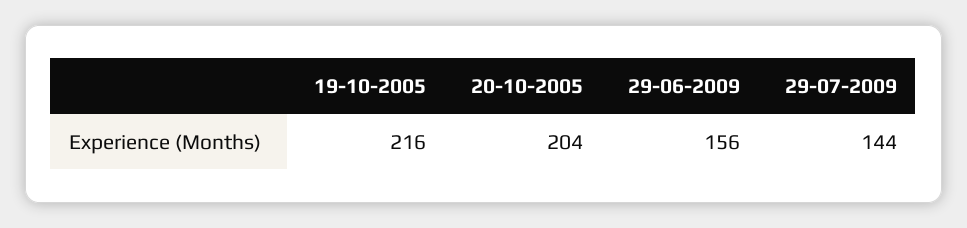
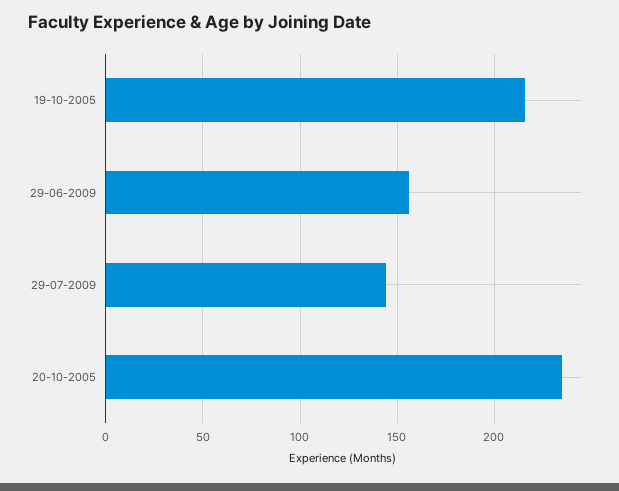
20-10-2005: 204 -> 235

